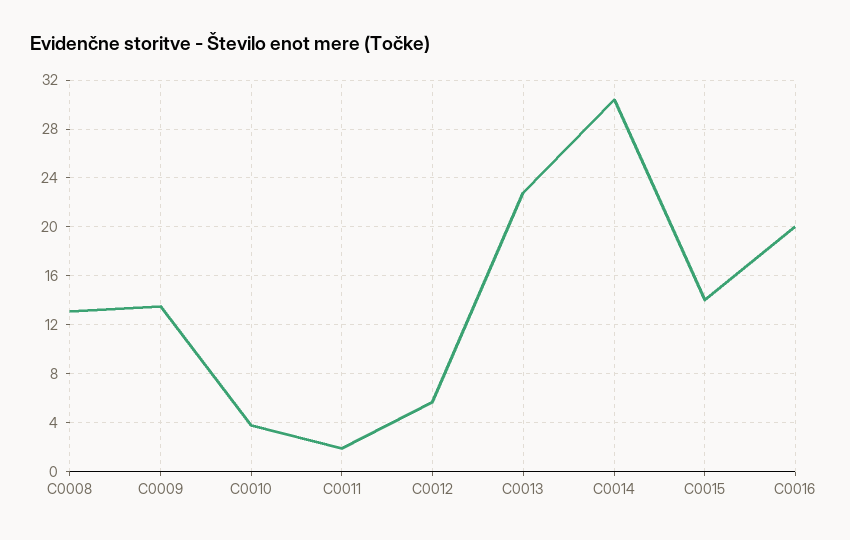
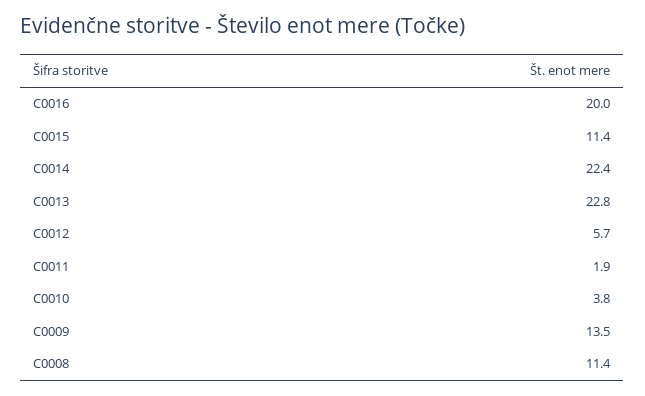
C0008: 13 -> 11.4
C0014: 30.5 -> 22.4
C0015: 14 -> 11.4

